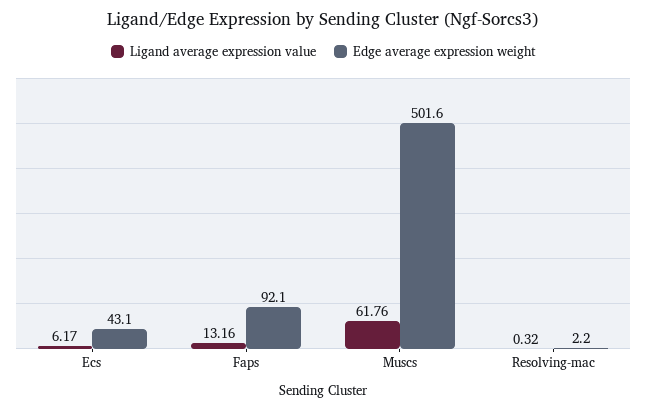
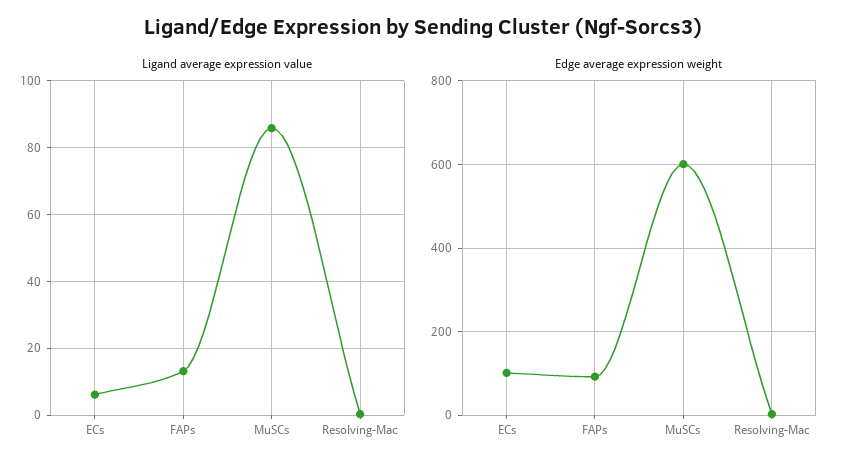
Edge average expression weight, Ecs: 43.1 -> 100
Ligand average expression value, Muscs: 61.76 -> 86
Edge average expression weight, Muscs: 501.6 -> 600

